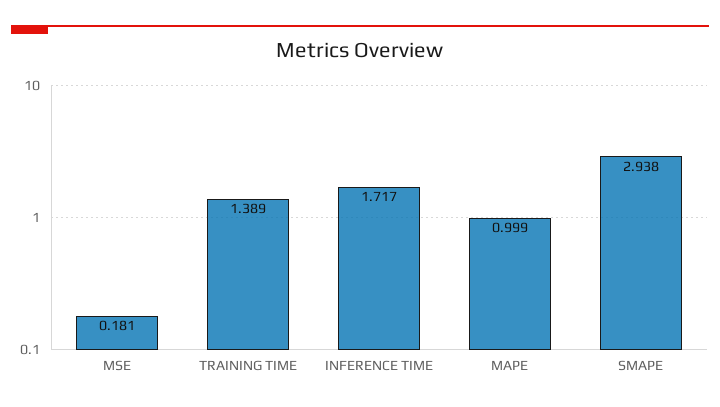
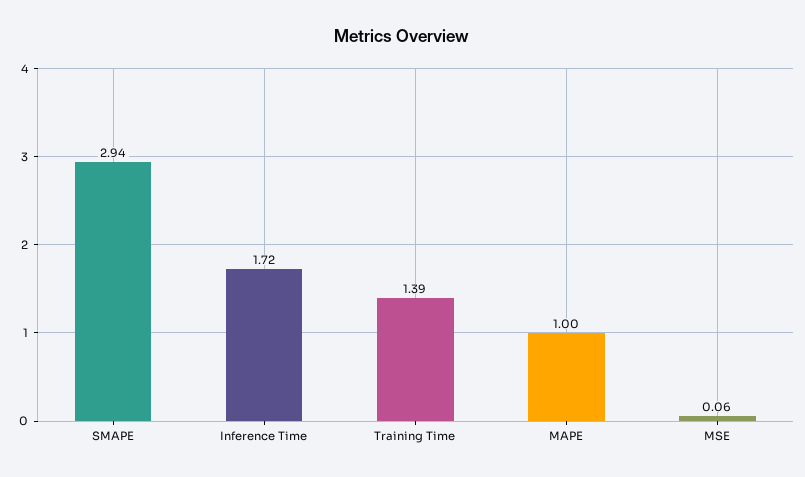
MSE: 0.181 -> 0.06

